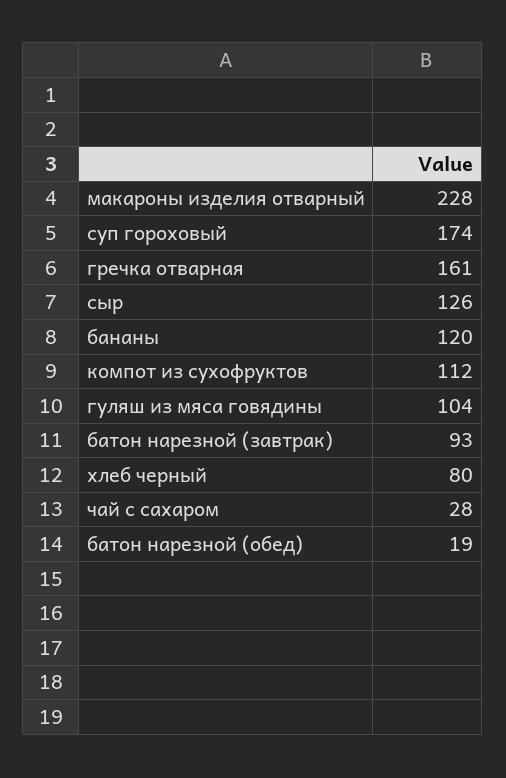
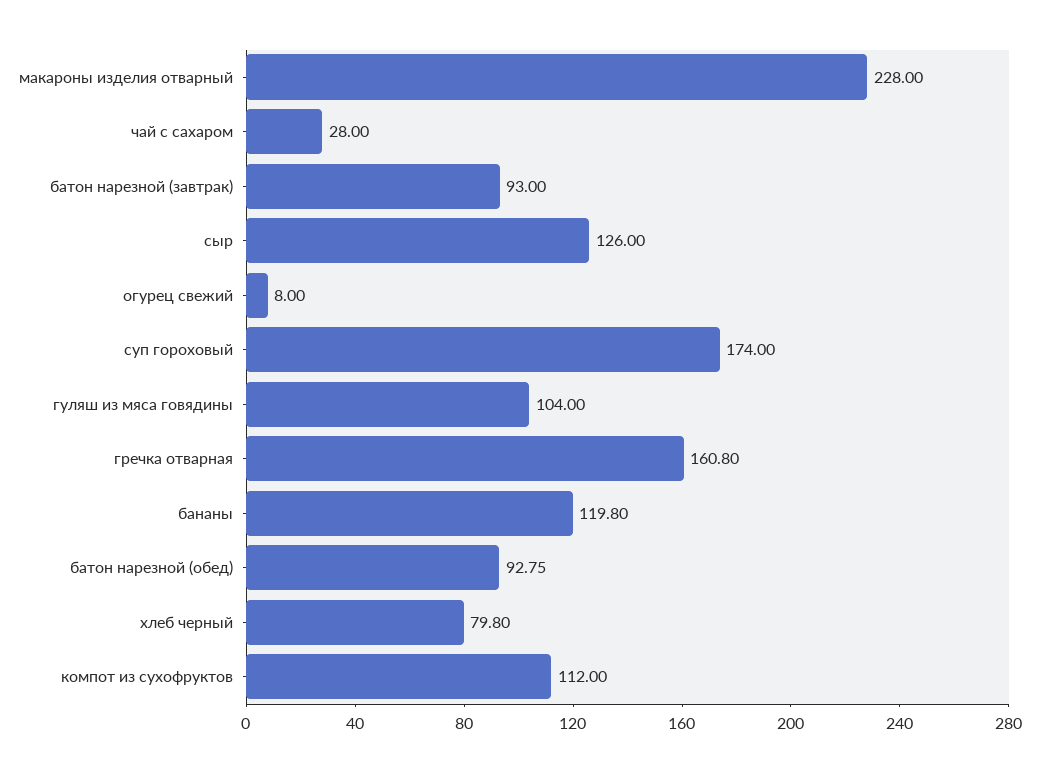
батон нарезной (обед): 19 -> 92.75
огурец свежий: none -> 8

